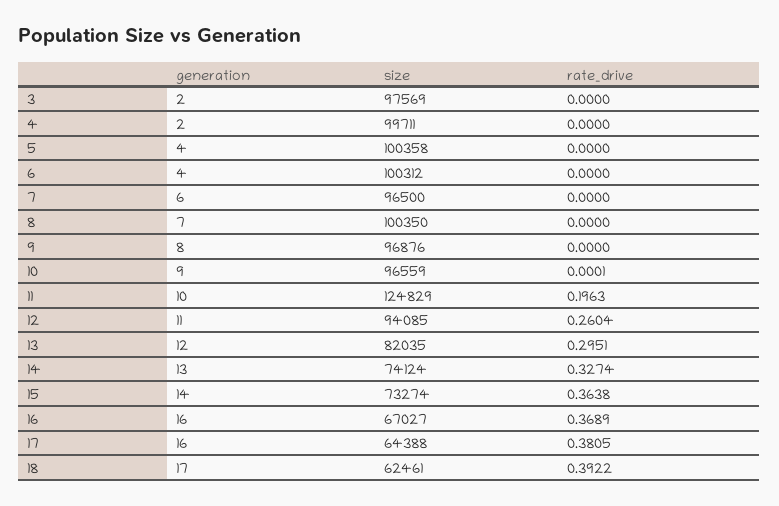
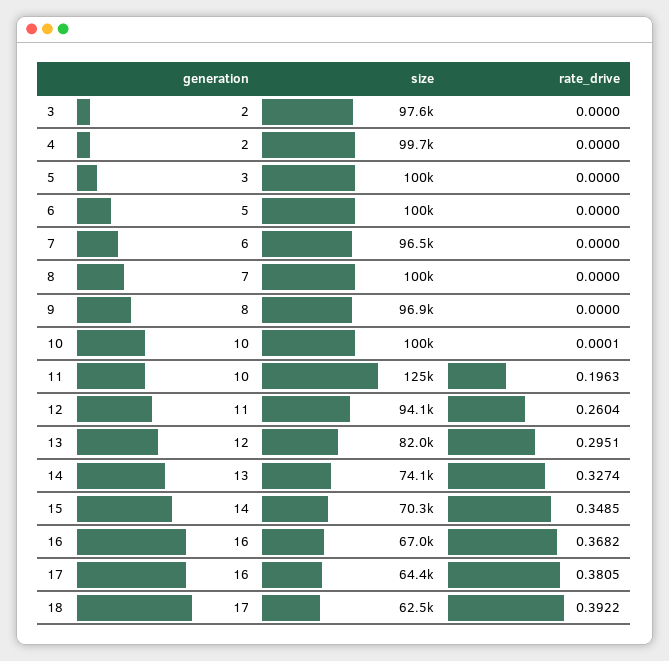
generation, 5: 4 -> 3
generation, 6: 4 -> 5
generation, 10: 9 -> 10
size, 10: 96559 -> 100000
size, 15: 73274 -> 70300
rate_drive, 15: 0.3638 -> 0.3485
rate_drive, 16: 0.3689 -> 0.3682

